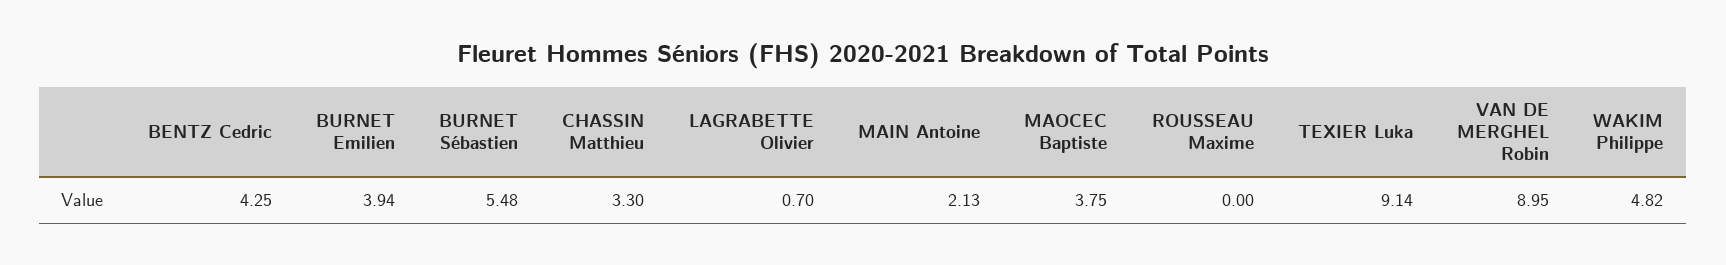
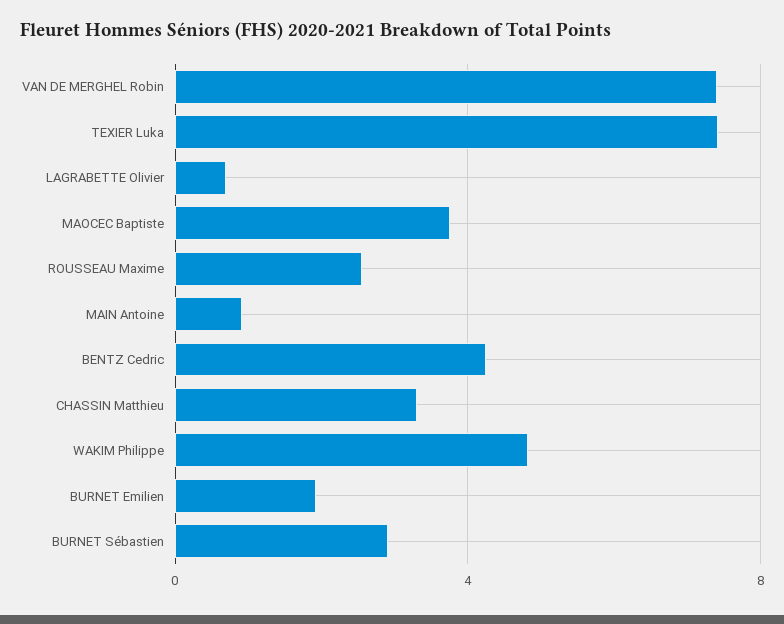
BURNET Emilien: 3.94 -> 2
BURNET Sébastien: 5.48 -> 3
MAIN Antoine: 2.13 -> 1
ROUSSEAU Maxime: 0 -> 2.5
TEXIER Luka: 9.14 -> 7.5
VAN DE MERGHEL Robin: 8.95 -> 7.5

